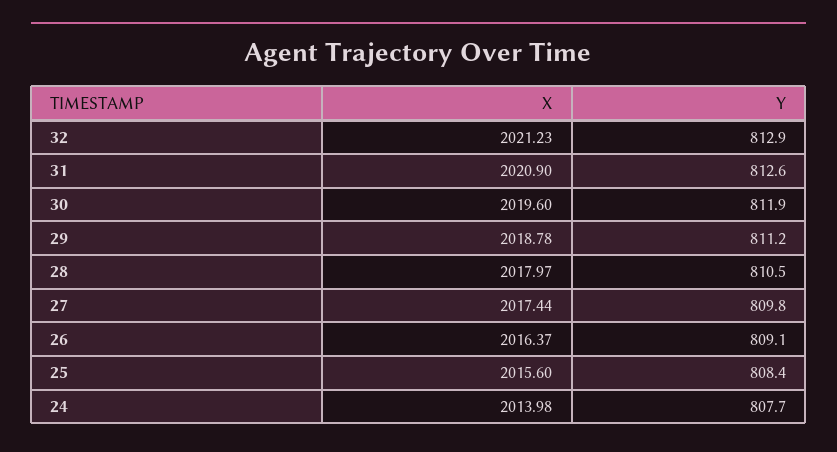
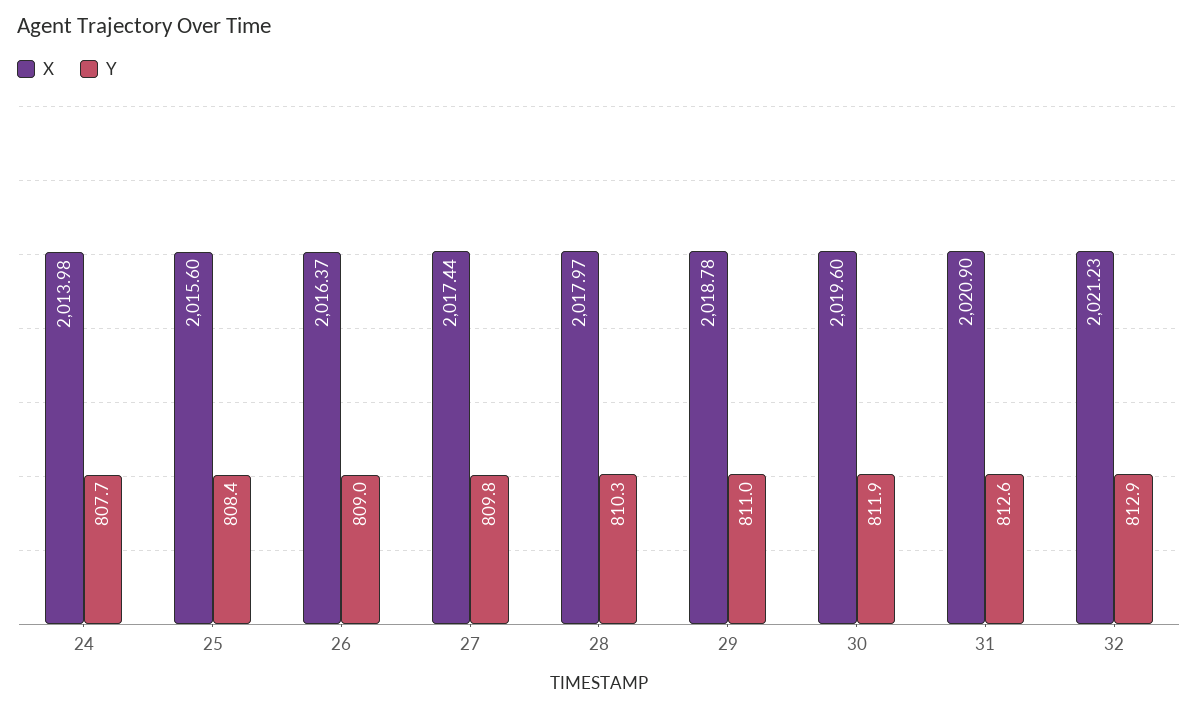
Y, 29: 811.2 -> 811
Y, 28: 810.5 -> 810.3
Y, 26: 809.1 -> 809

